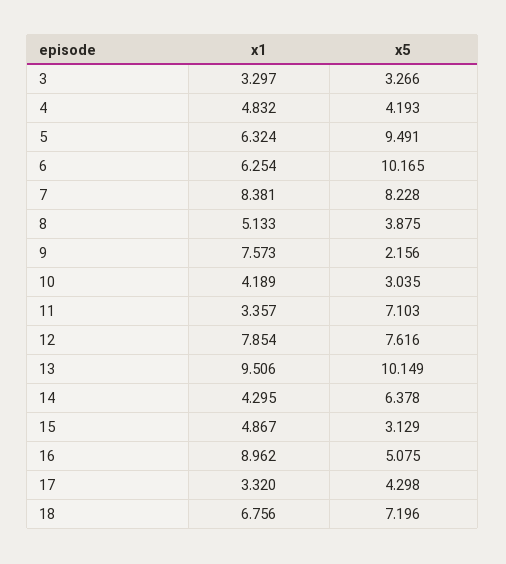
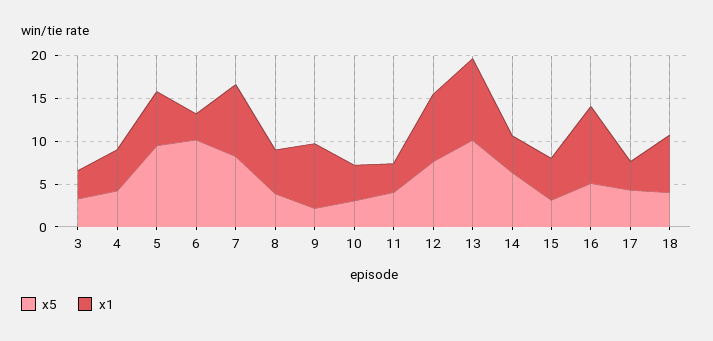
x1, 6: 6.254 -> 3
x5, 11: 7.103 -> 4
x5, 18: 7.196 -> 4

